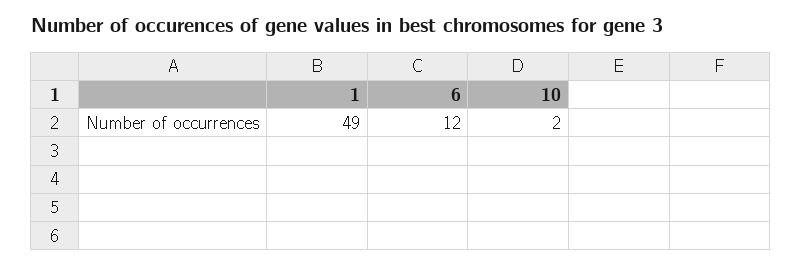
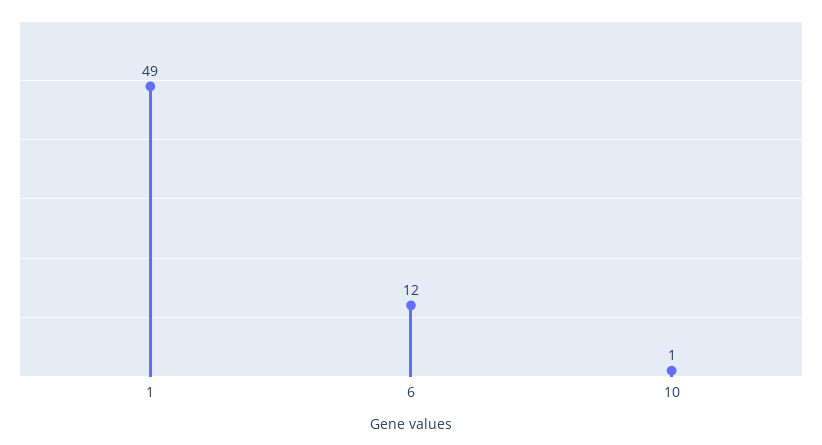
10: 2 -> 1

